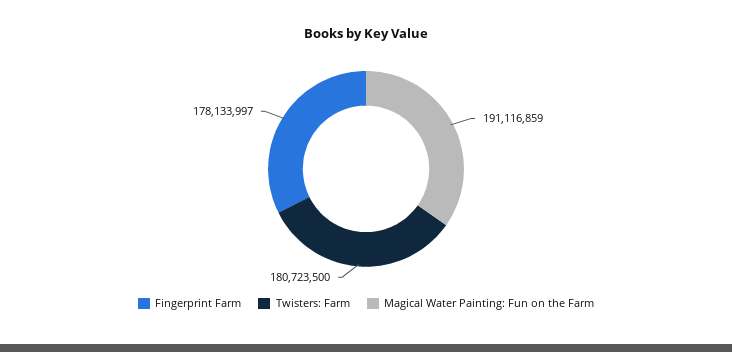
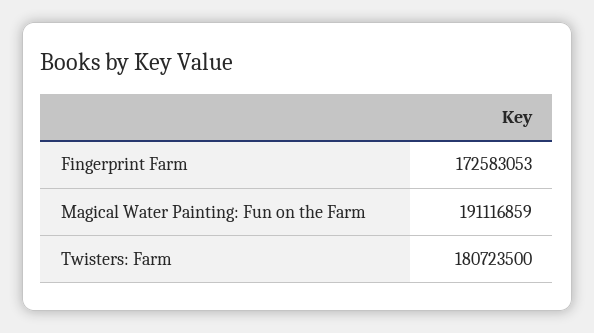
Fingerprint Farm: 178133997 -> 172583053

